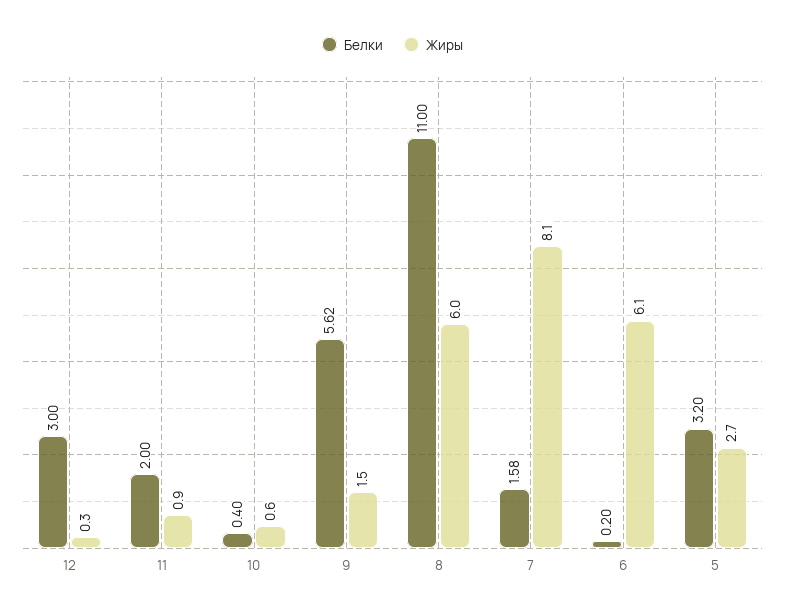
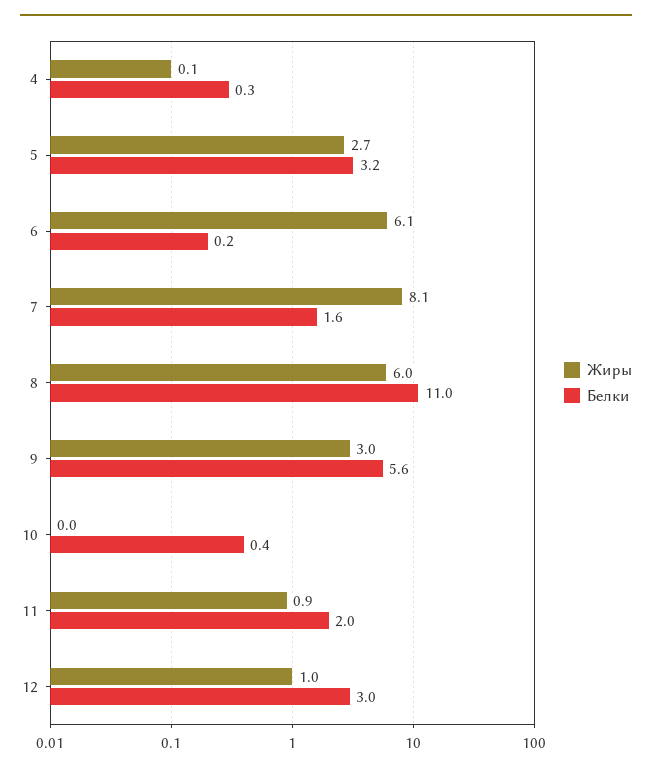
Жиры, 12: 0.3 -> 1
Жиры, 10: 0.6 -> 0
Жиры, 9: 1.5 -> 3
Жиры, 4: none -> 0.1
Белки, 4: none -> 0.3

